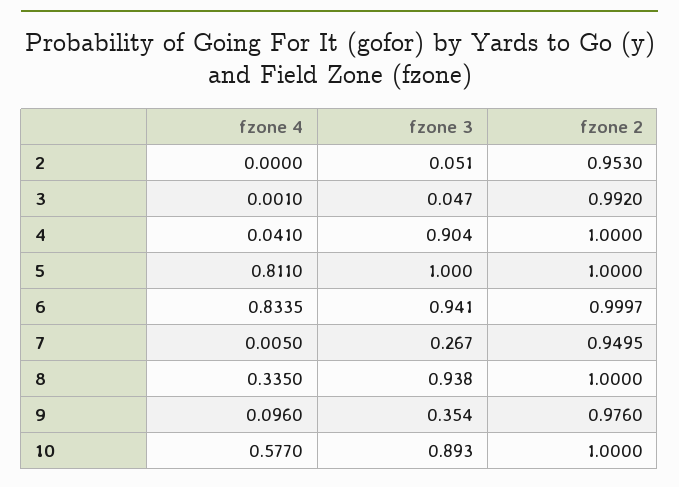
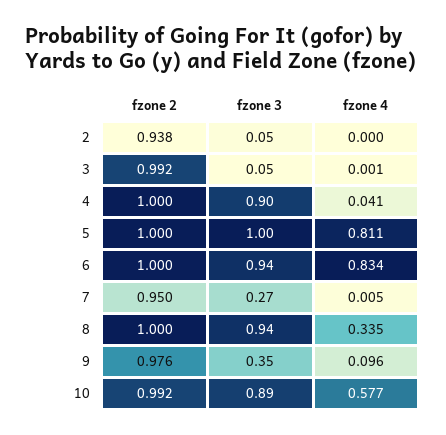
fzone 2, 2: 0.953 -> 0.938
fzone 2, 10: 1 -> 0.992

